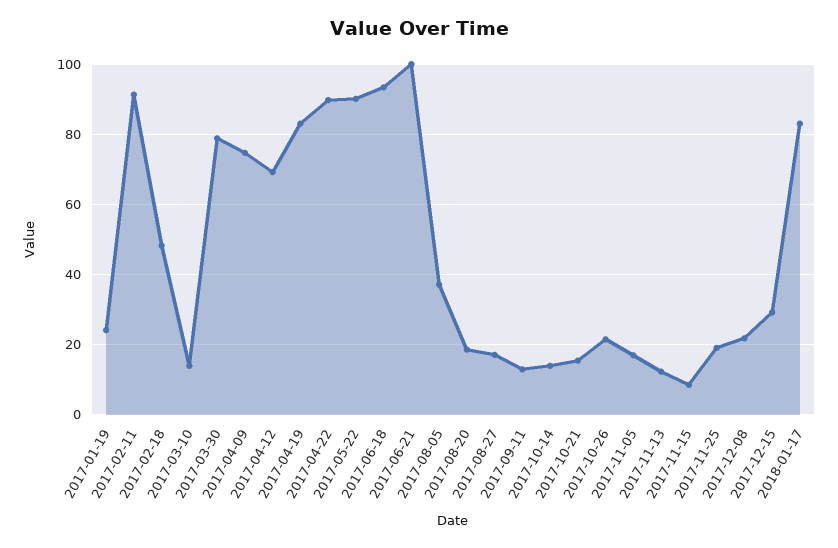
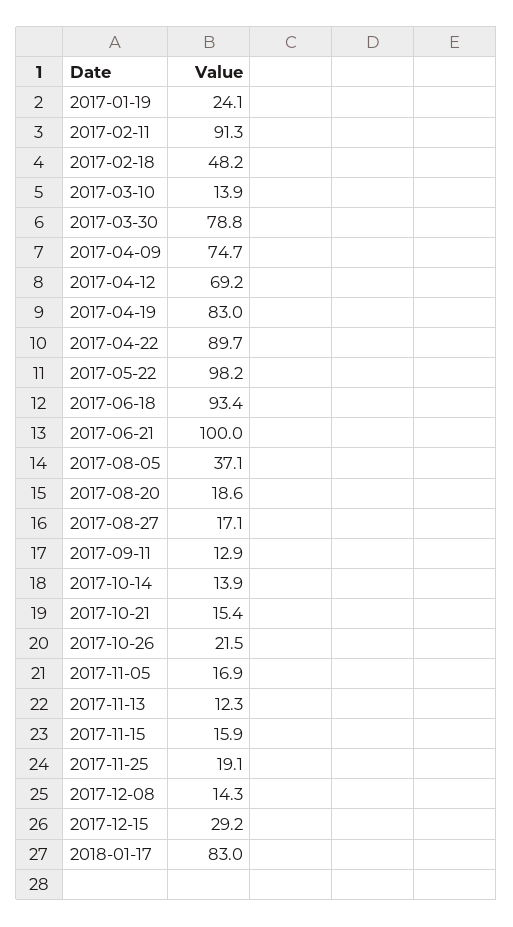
2017-05-22: 90 -> 98.2
2017-11-15: 8 -> 15.9
2017-12-08: 22 -> 14.3

